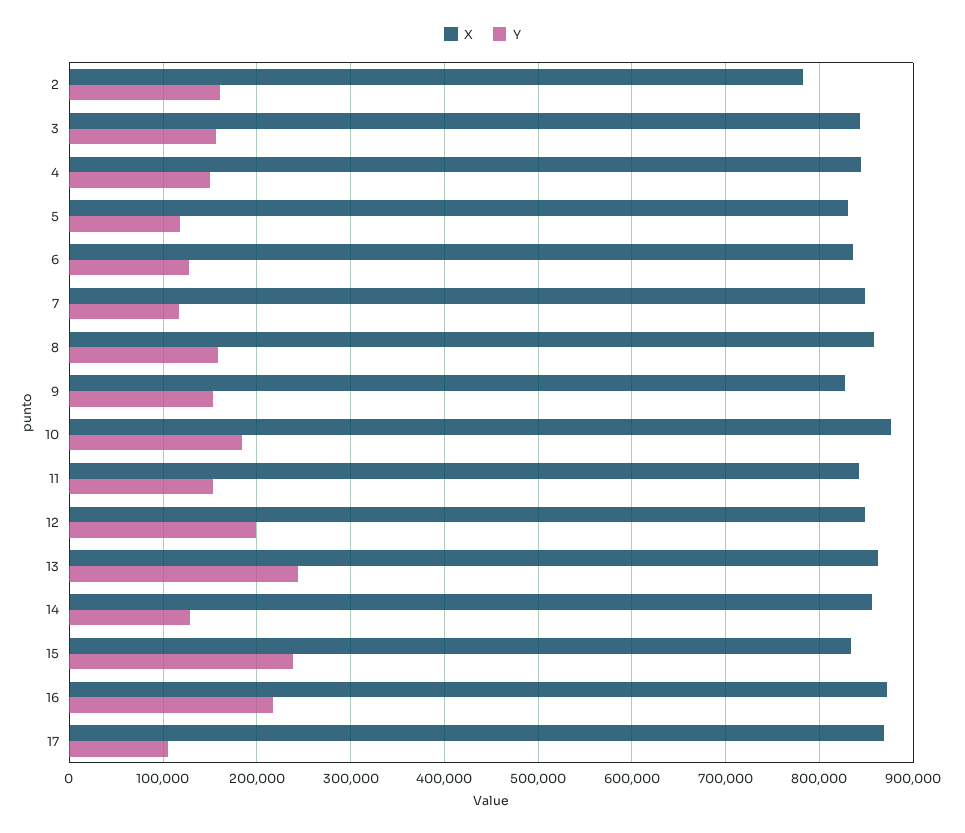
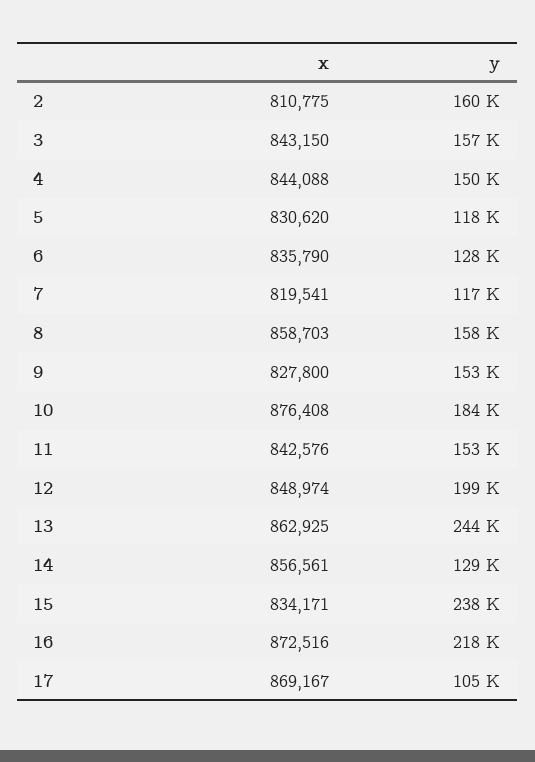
X, 2: 780000 -> 810775
X, 7: 850000 -> 819541

